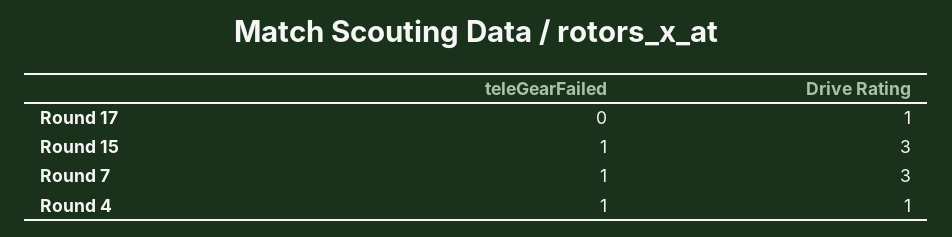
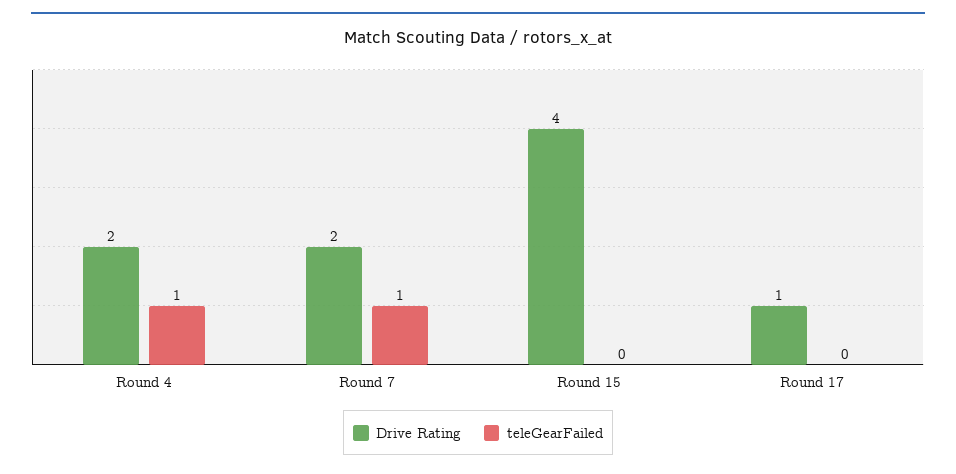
teleGearFailed, Round 15: 1 -> 0
Drive Rating, Round 15: 3 -> 4
Drive Rating, Round 7: 3 -> 2
Drive Rating, Round 4: 1 -> 2

